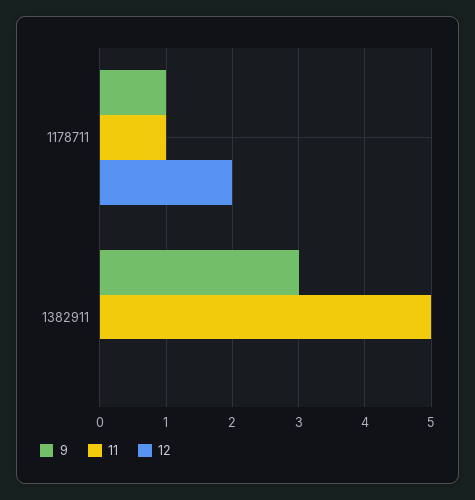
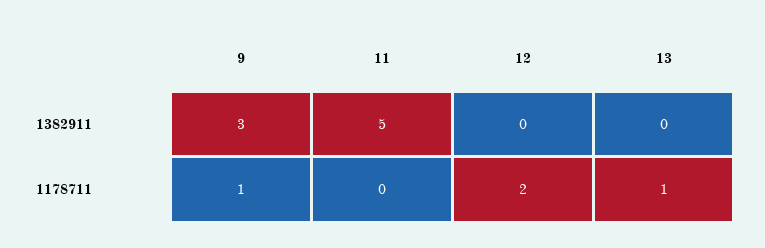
11, 1178711: 1 -> 0
13, 1382911: none -> 0
13, 1178711: none -> 1

